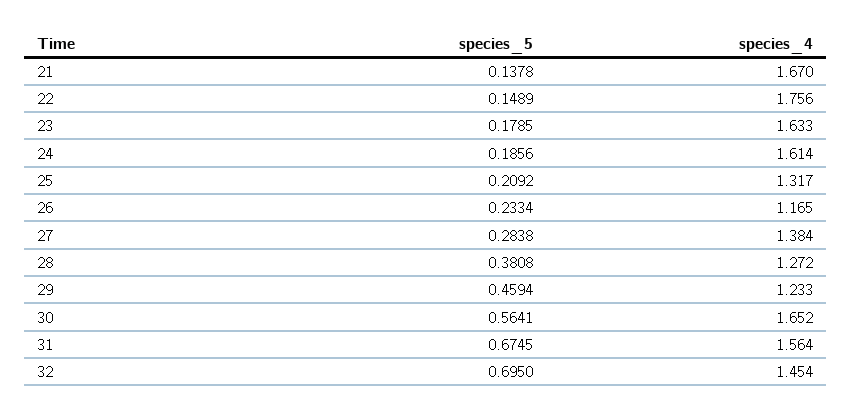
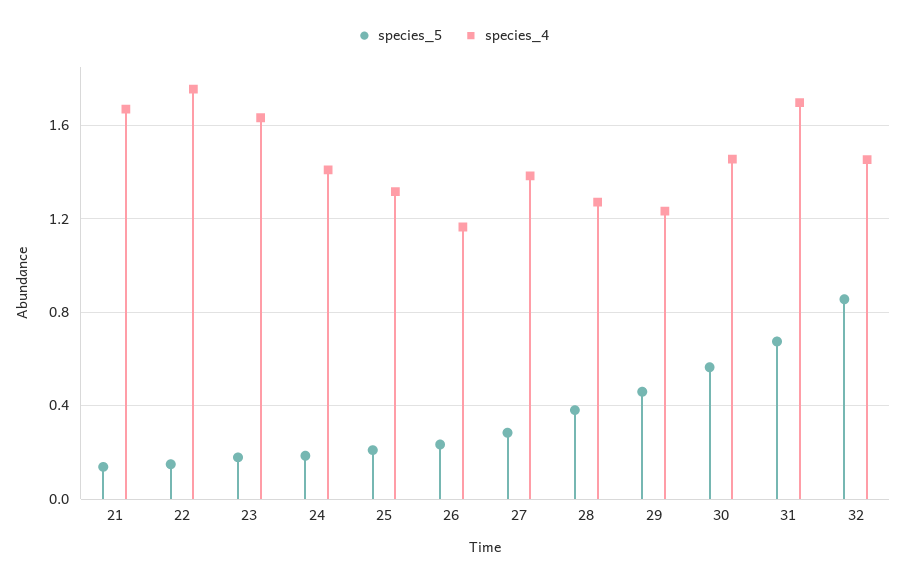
species_4, 24: 1.614 -> 1.4
species_4, 30: 1.652 -> 1.45
species_4, 31: 1.564 -> 1.7
species_5, 32: 0.695 -> 0.85

